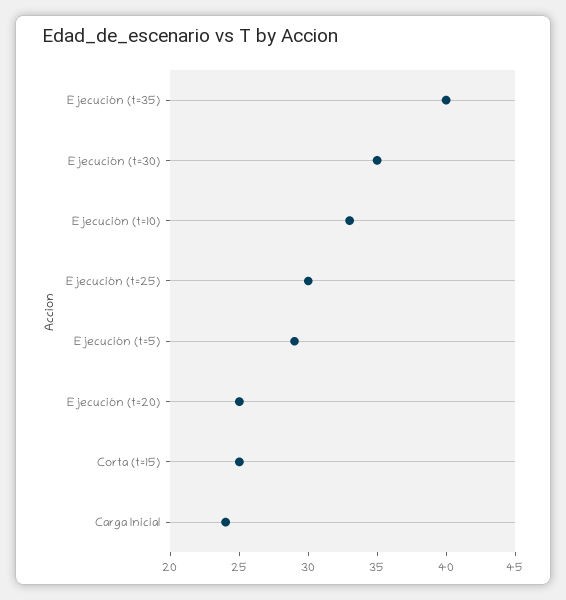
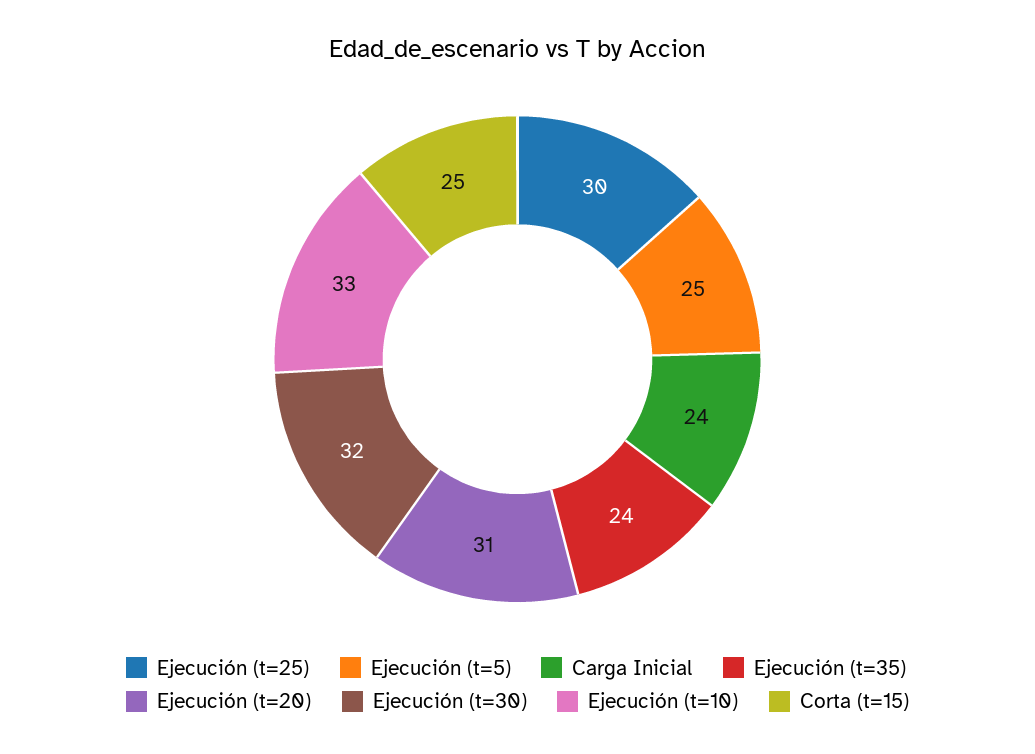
Ejecución (t=35): 40 -> 24
Ejecución (t=30): 35 -> 32
Ejecución (t=5): 29 -> 25
Ejecución (t=20): 25 -> 31

